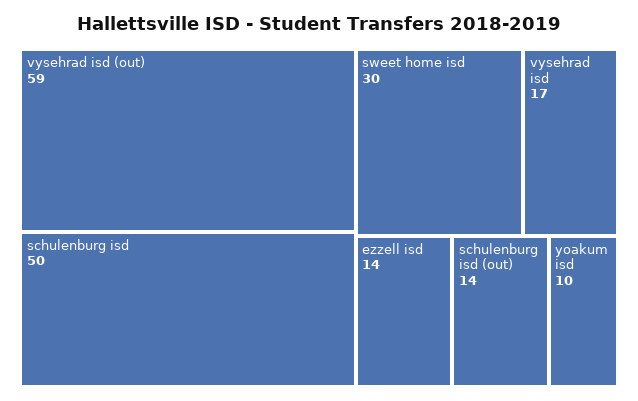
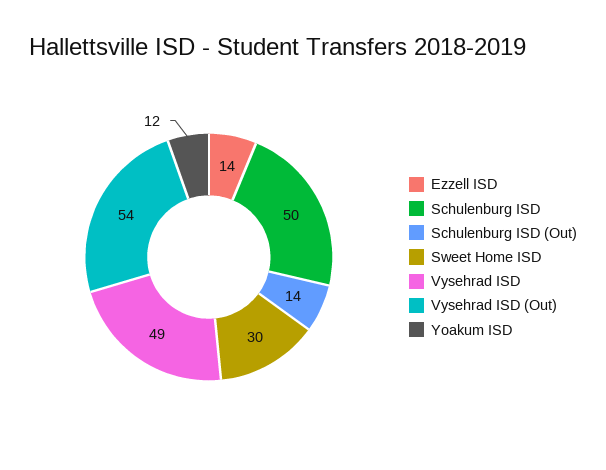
vysehrad isd (out): 59 -> 54
vysehrad isd: 17 -> 49
yoakum isd: 10 -> 12

